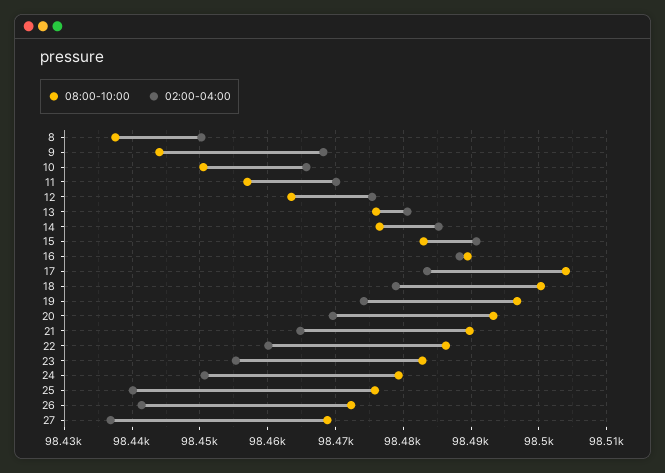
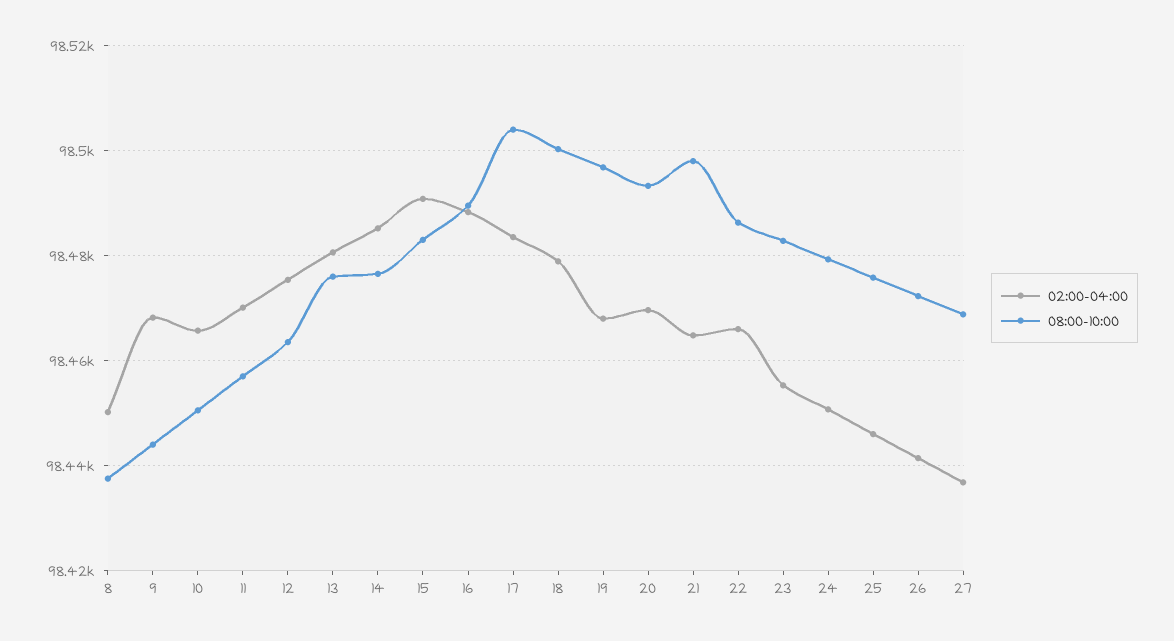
02:00-04:00, 19: 98474 -> 98468
08:00-10:00, 21: 98490 -> 98498
02:00-04:00, 22: 98460 -> 98466
02:00-04:00, 25: 98440 -> 98446

